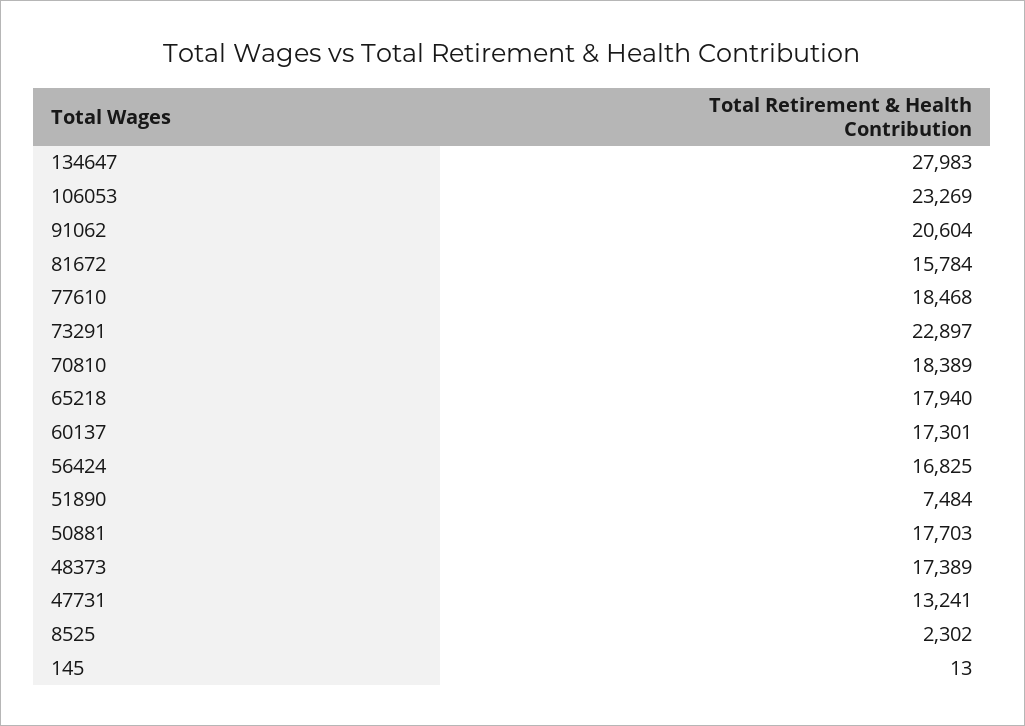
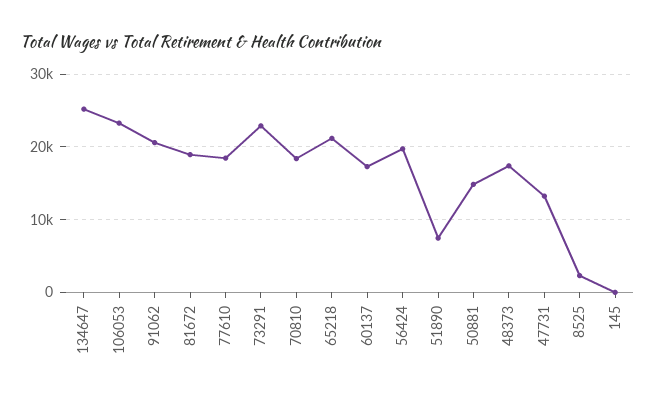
134647: 27983 -> 25000
81672: 15784 -> 19000
65218: 17940 -> 21000
56424: 16825 -> 20000
50881: 17703 -> 15000

